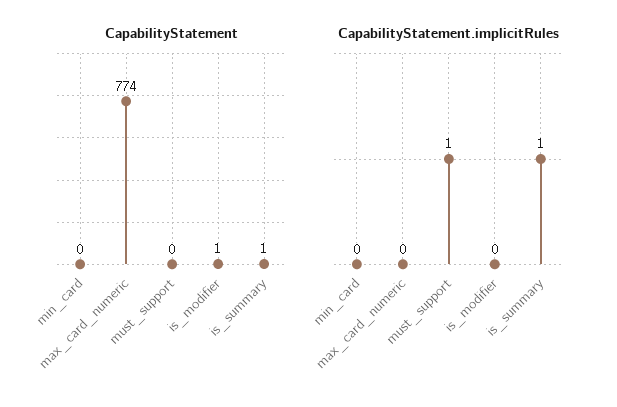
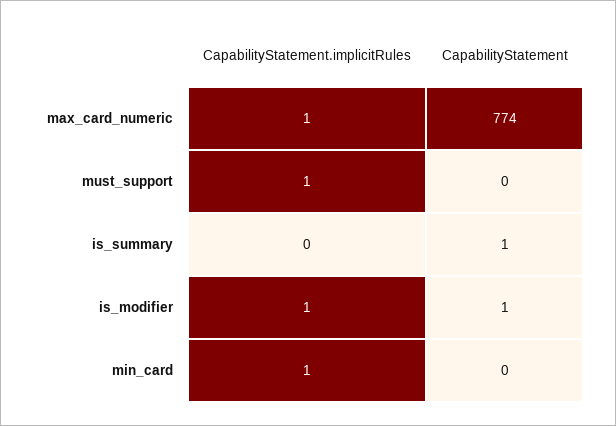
CapabilityStatement.implicitRules, min_card: 0 -> 1
CapabilityStatement.implicitRules, max_card_numeric: 0 -> 1
CapabilityStatement.implicitRules, is_modifier: 0 -> 1
CapabilityStatement.implicitRules, is_summary: 1 -> 0

